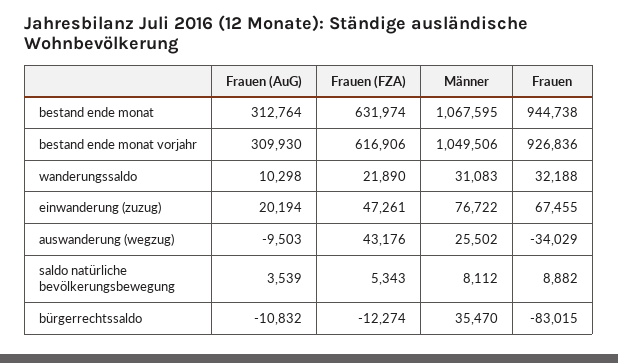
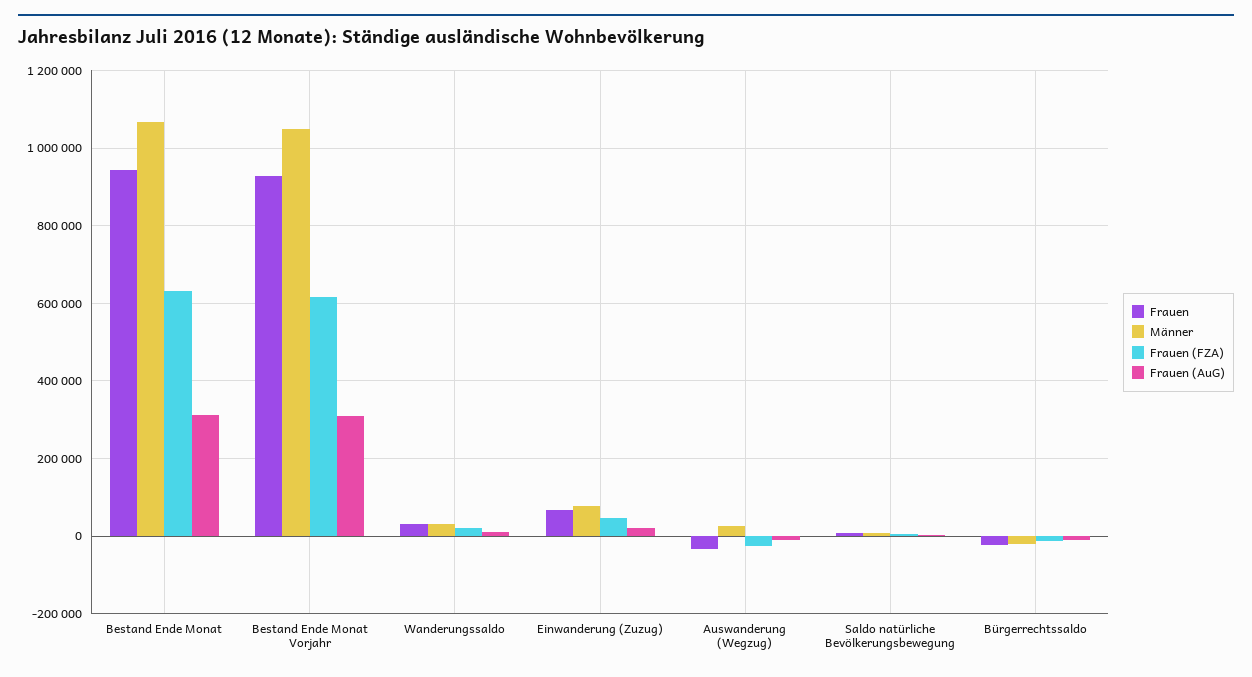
Frauen (FZA), auswanderung (wegzug): 43176 -> -20000
Männer, bürgerrechtssaldo: 35470 -> -20000
Frauen, bürgerrechtssaldo: -83015 -> -20000

